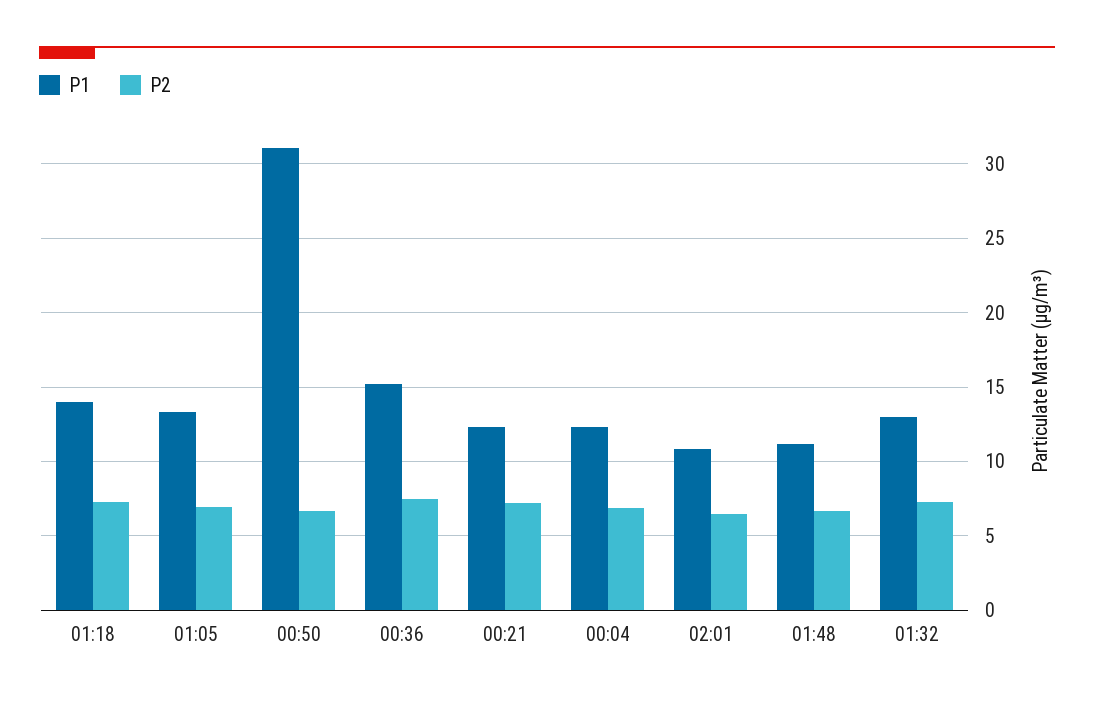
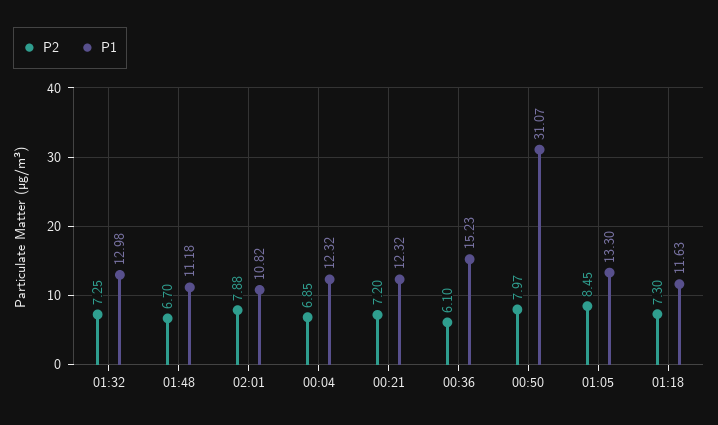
P1, 01:18: 14 -> 11.63
P2, 01:05: 7 -> 8.45
P2, 00:50: 6.5 -> 7.97
P2, 00:36: 7.5 -> 6.1
P2, 02:01: 6.5 -> 7.88

